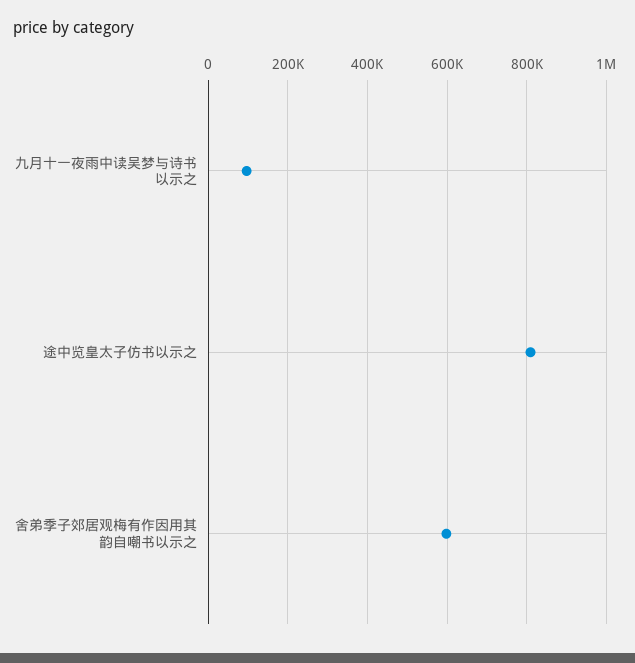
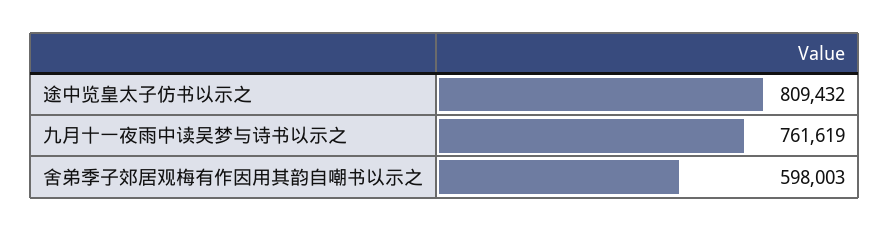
九月十一夜雨中读吴梦与诗书以示之: 100000 -> 761619

